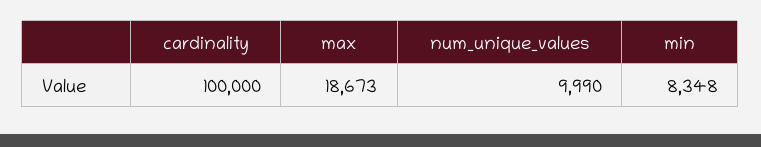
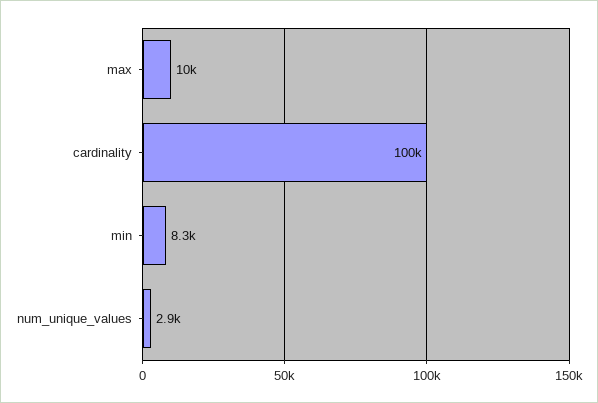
max: 18673 -> 10000
num_unique_values: 9990 -> 2900

